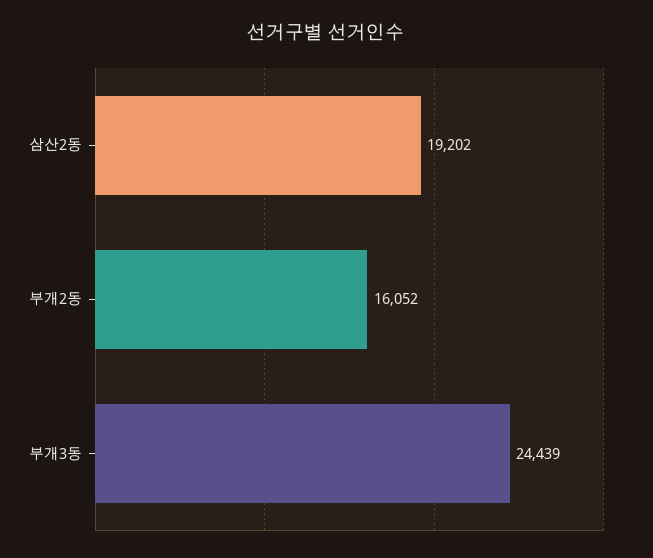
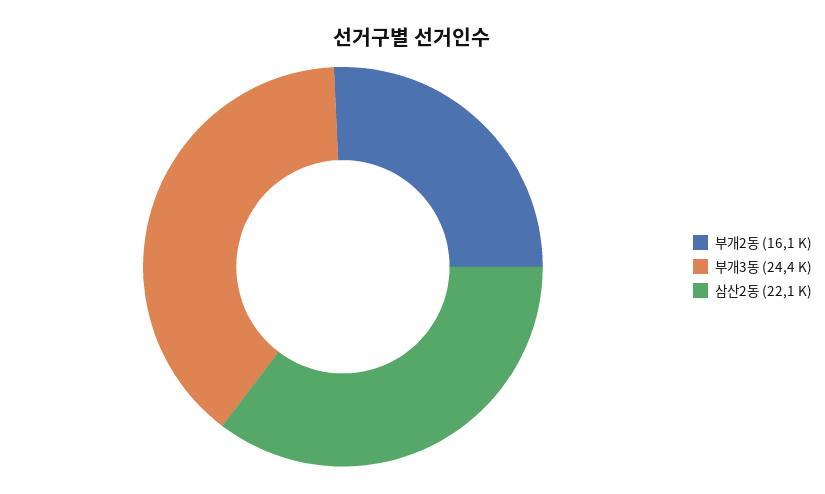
삼산2동: 19202 -> 22100

